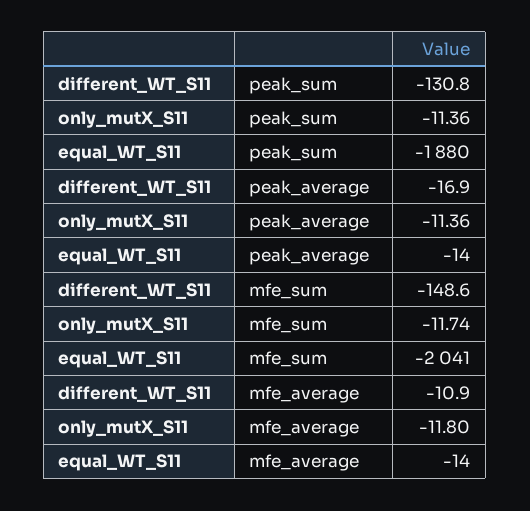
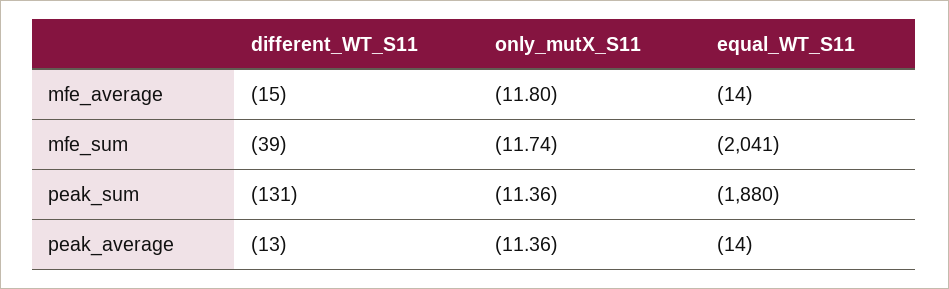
different_WT_S11, peak_average: -16.9 -> -13
different_WT_S11, mfe_sum: -148.6 -> -39
different_WT_S11, mfe_average: -10.9 -> -15

